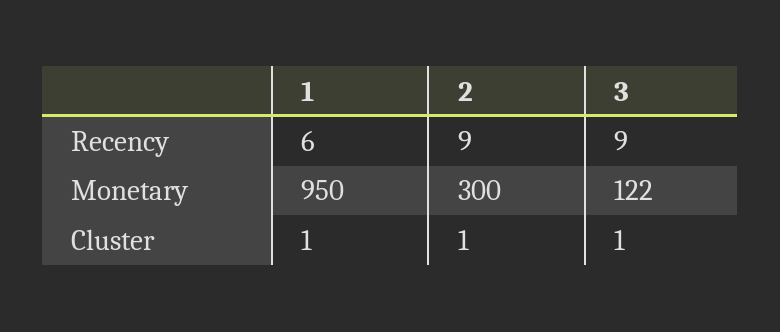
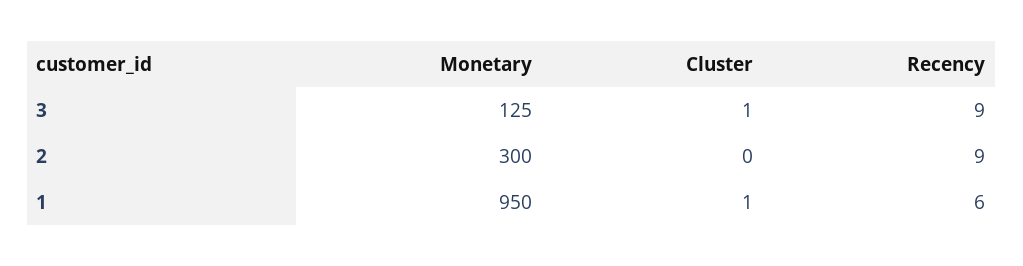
3, Monetary: 122 -> 125
2, Cluster: 1 -> 0

